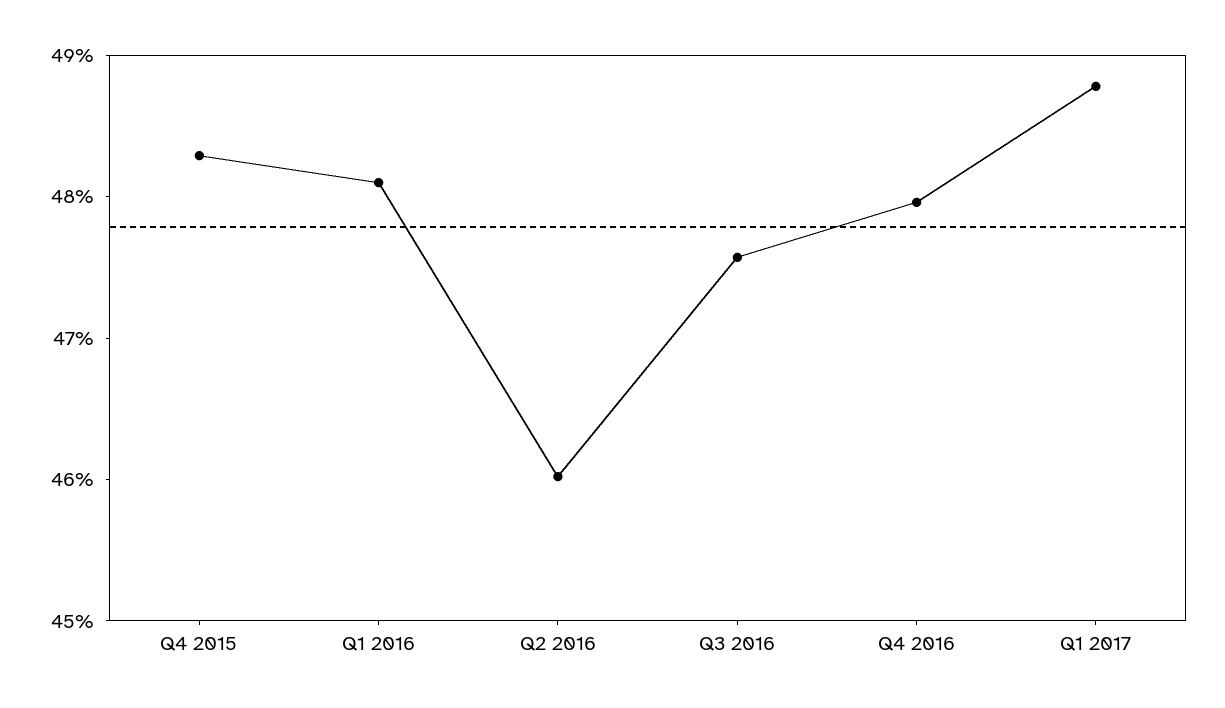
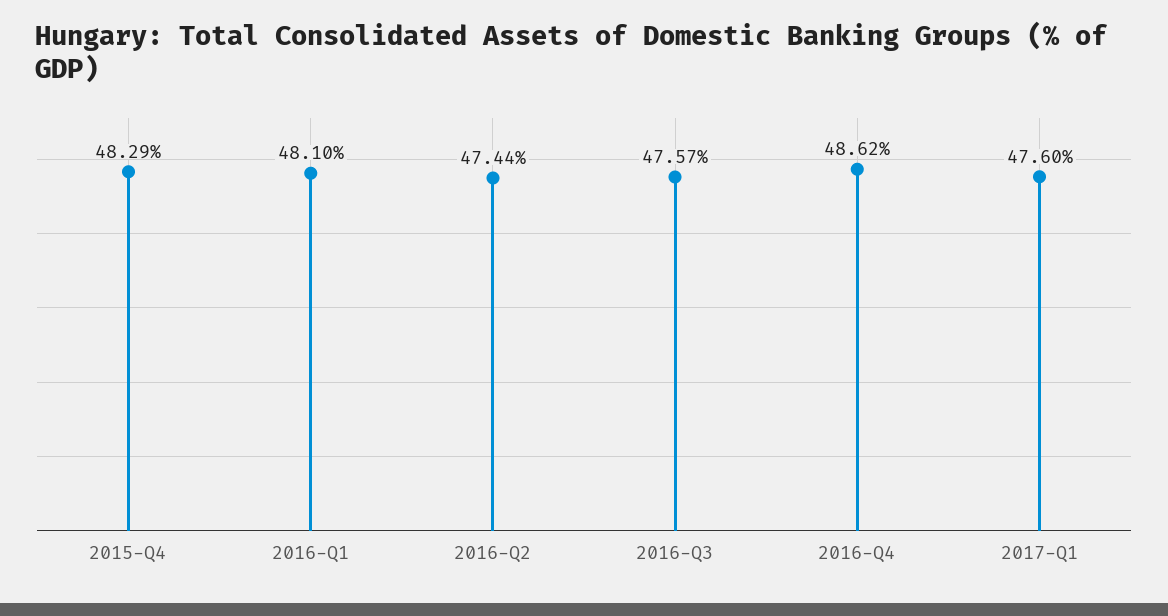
Q2 2016: 46 -> 47.44
Q4 2016: 48 -> 48.62
Q1 2017: 48.8 -> 47.6

